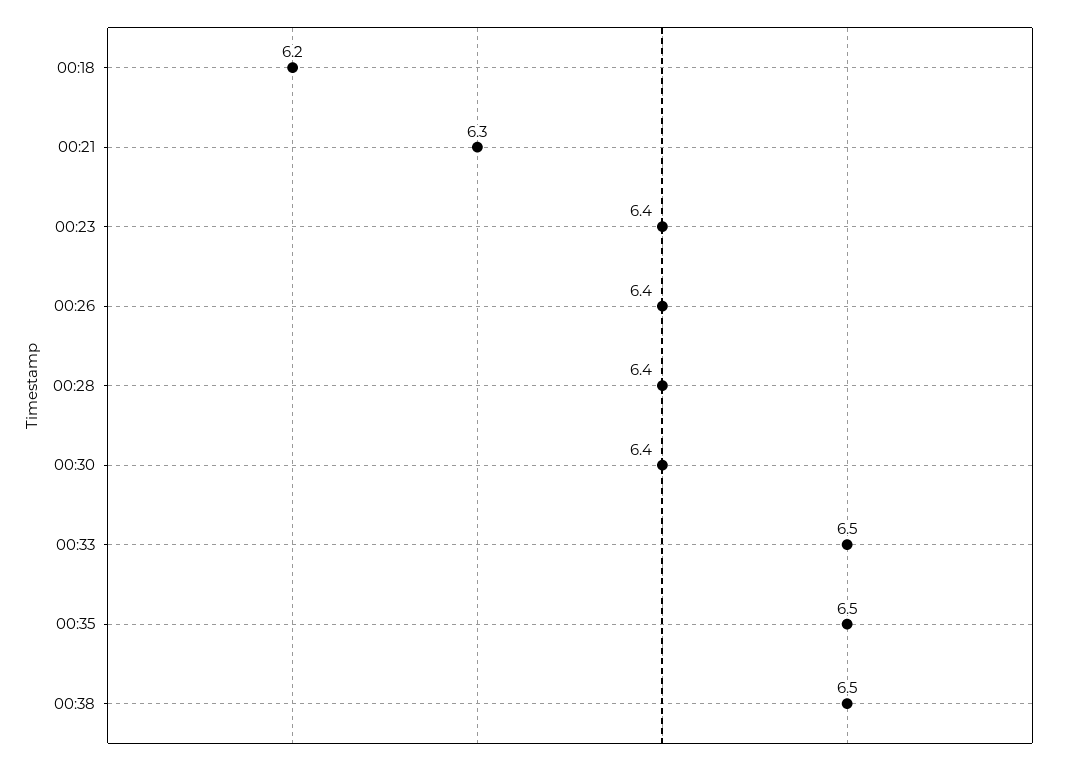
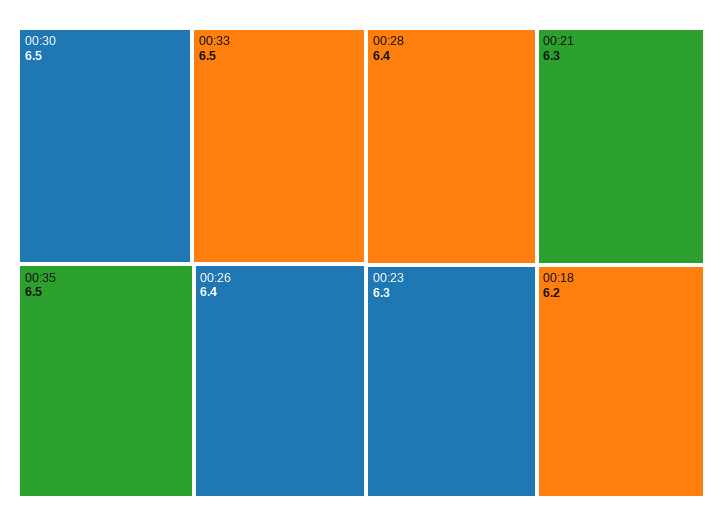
00:23: 6.4 -> 6.3
00:30: 6.4 -> 6.5
00:38: 6.5 -> none

